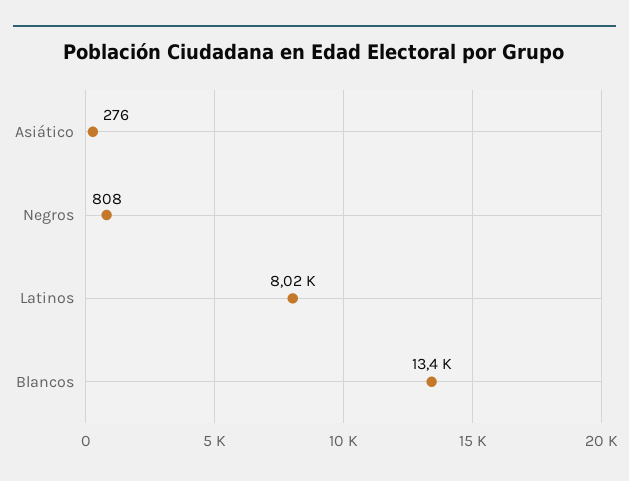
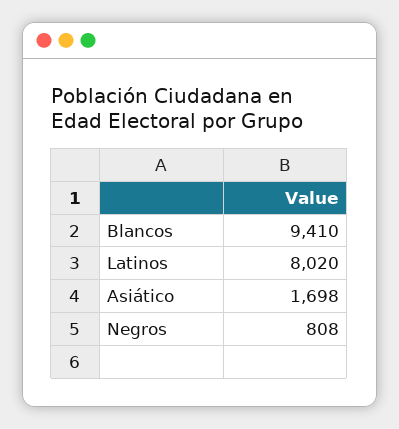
Asiático: 276 -> 1698
Blancos: 13400 -> 9410

